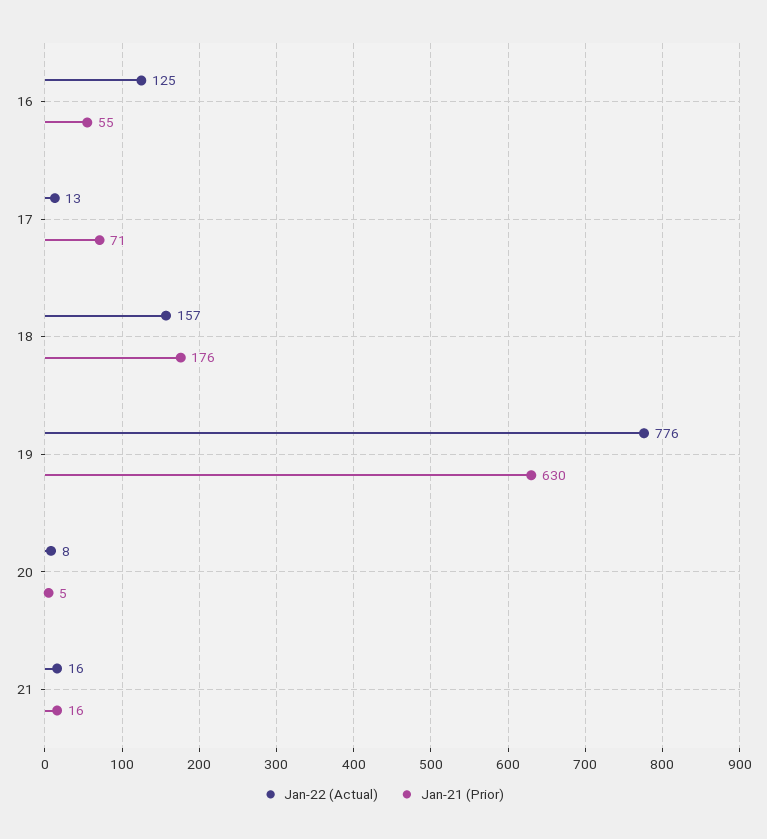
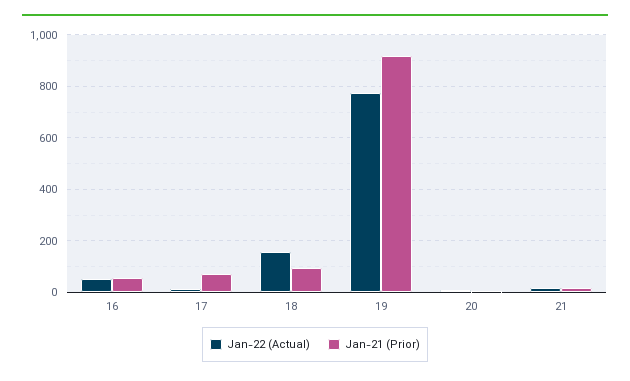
Jan-22 (Actual), 16: 125 -> 50
Jan-21 (Prior), 18: 176 -> 100
Jan-21 (Prior), 19: 630 -> 925

